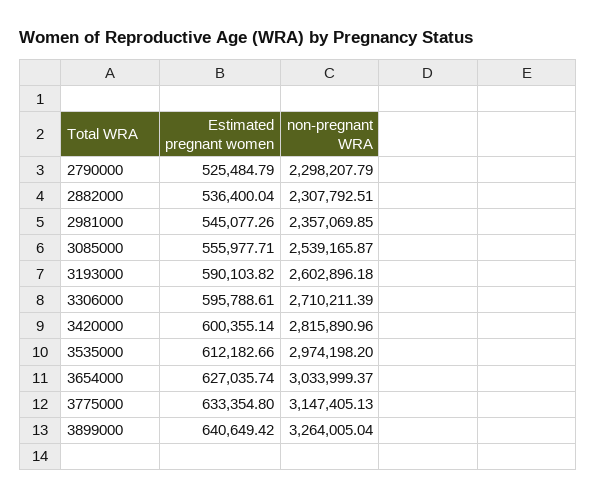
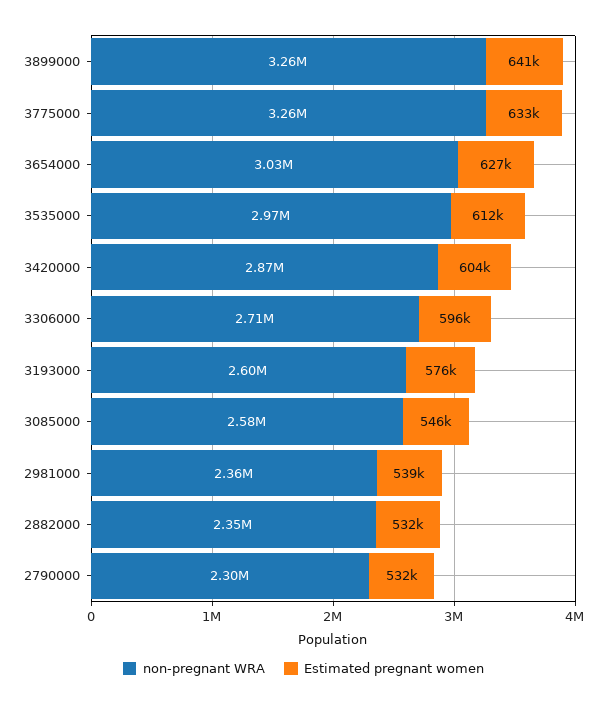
Estimated pregnant women, 2790000: 525484.79 -> 532000
Estimated pregnant women, 2882000: 536400.04 -> 532000
non-pregnant WRA, 2882000: 2307792.51 -> 2350000
Estimated pregnant women, 2981000: 545077.26 -> 539000
Estimated pregnant women, 3085000: 555977.71 -> 546000
non-pregnant WRA, 3085000: 2539165.87 -> 2580000
Estimated pregnant women, 3193000: 590103.82 -> 576000
Estimated pregnant women, 3420000: 600355.14 -> 604000
non-pregnant WRA, 3420000: 2815890.96 -> 2870000
non-pregnant WRA, 3775000: 3147405.13 -> 3260000

